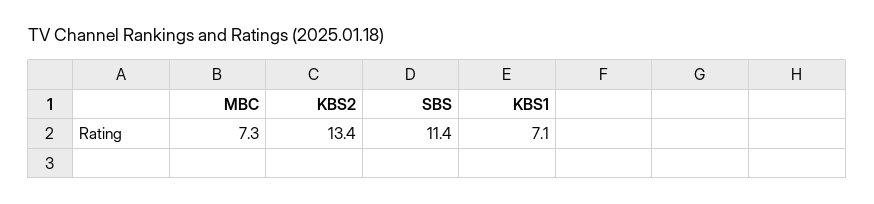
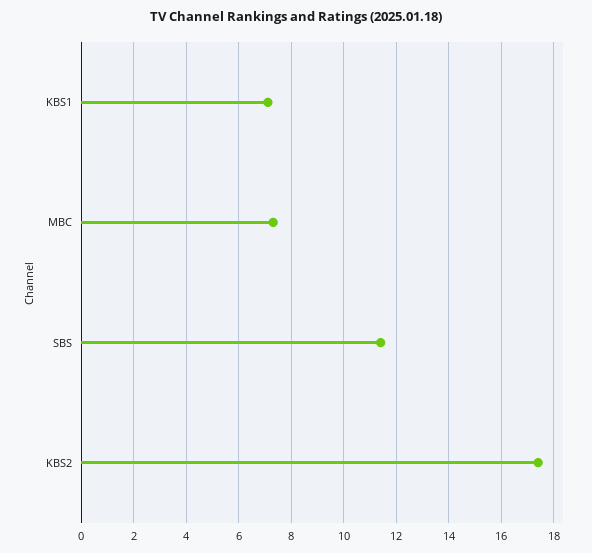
KBS2: 13.4 -> 17.5

